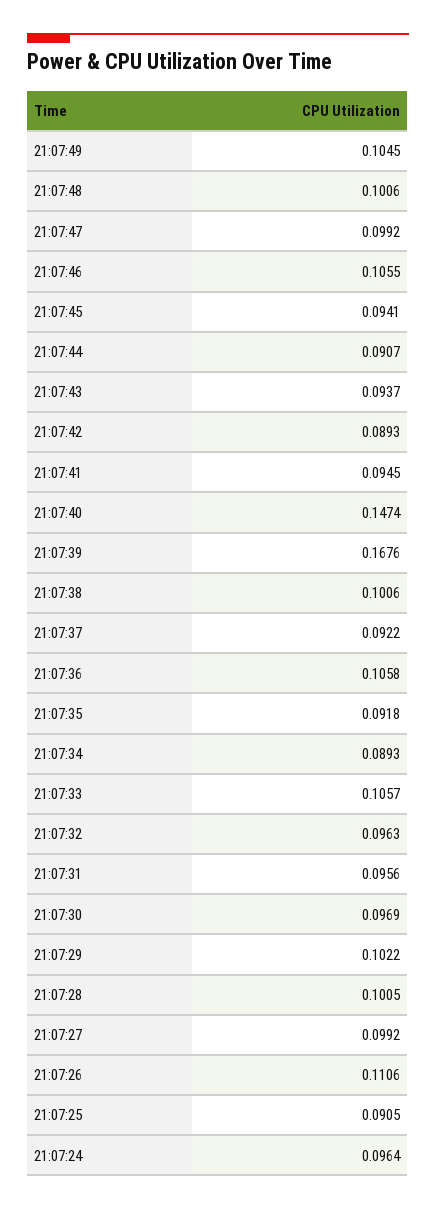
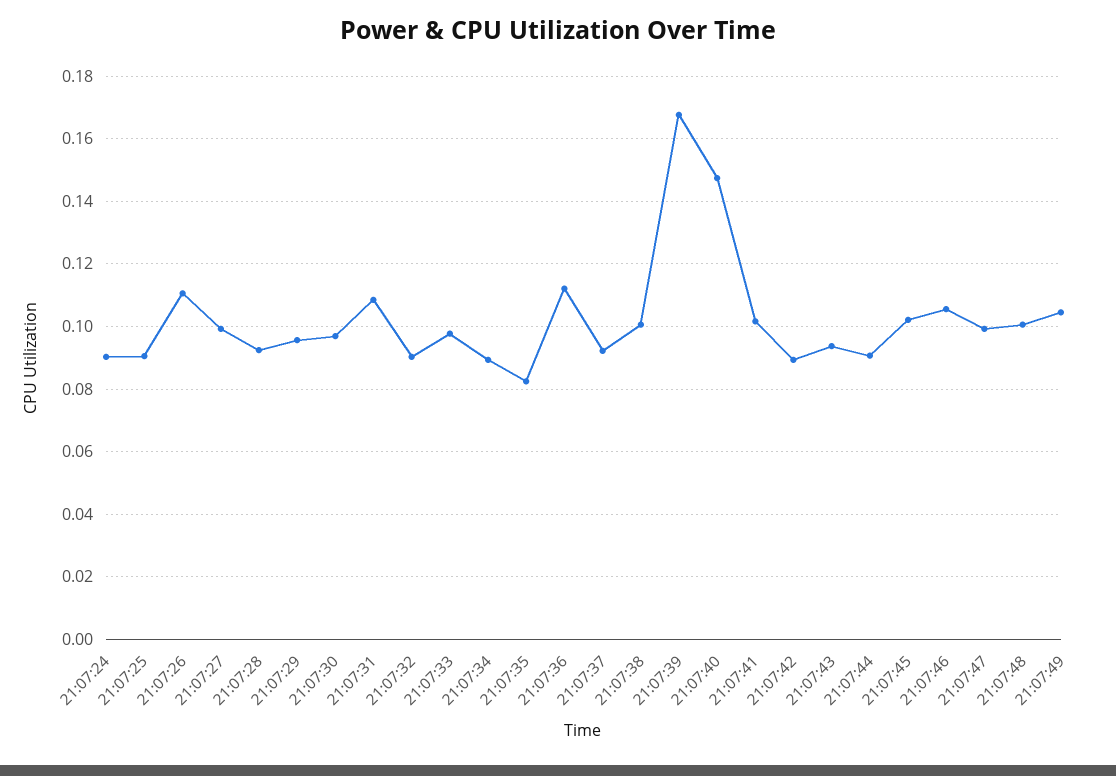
21:07:45: 0.0941 -> 0.102
21:07:41: 0.0945 -> 0.102
21:07:36: 0.1058 -> 0.112
21:07:35: 0.0918 -> 0.082
21:07:33: 0.1057 -> 0.098
21:07:32: 0.0963 -> 0.09
21:07:31: 0.0956 -> 0.108
21:07:29: 0.1022 -> 0.096
21:07:28: 0.1005 -> 0.092
21:07:24: 0.0964 -> 0.09

